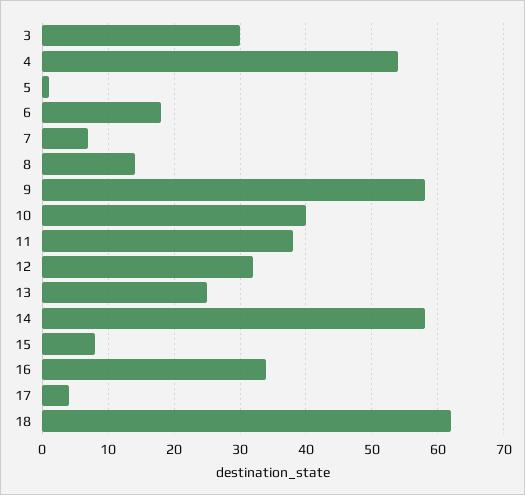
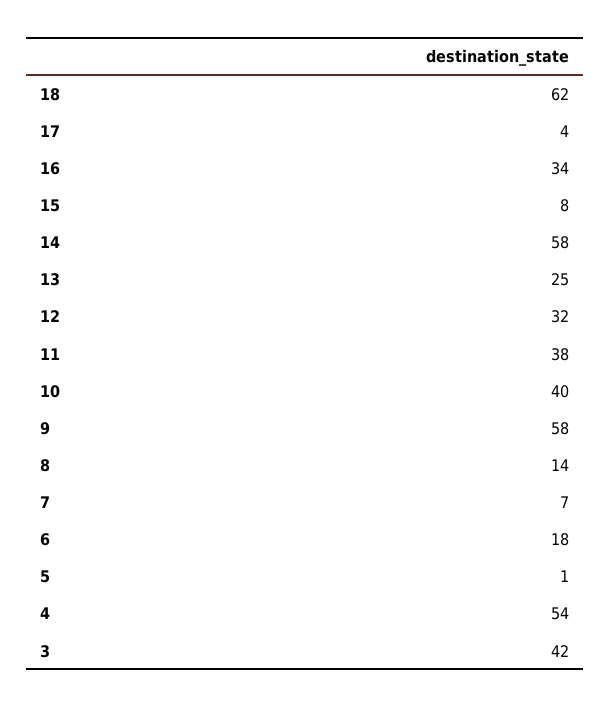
3: 30 -> 42

